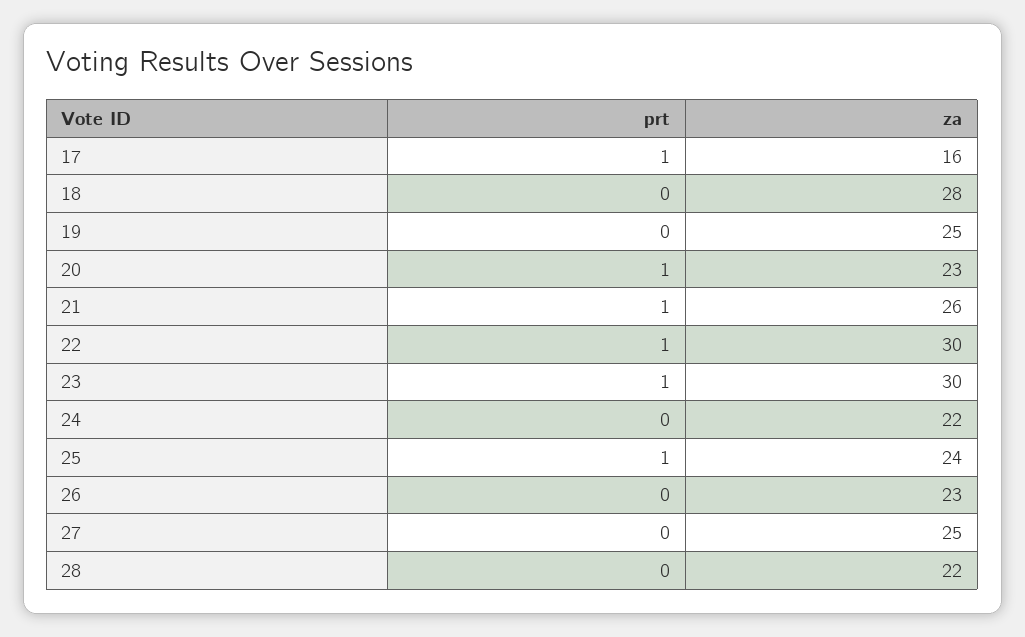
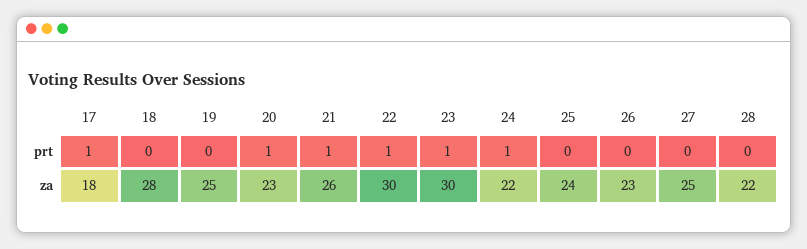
za, 17: 16 -> 18
prt, 24: 0 -> 1
prt, 25: 1 -> 0

